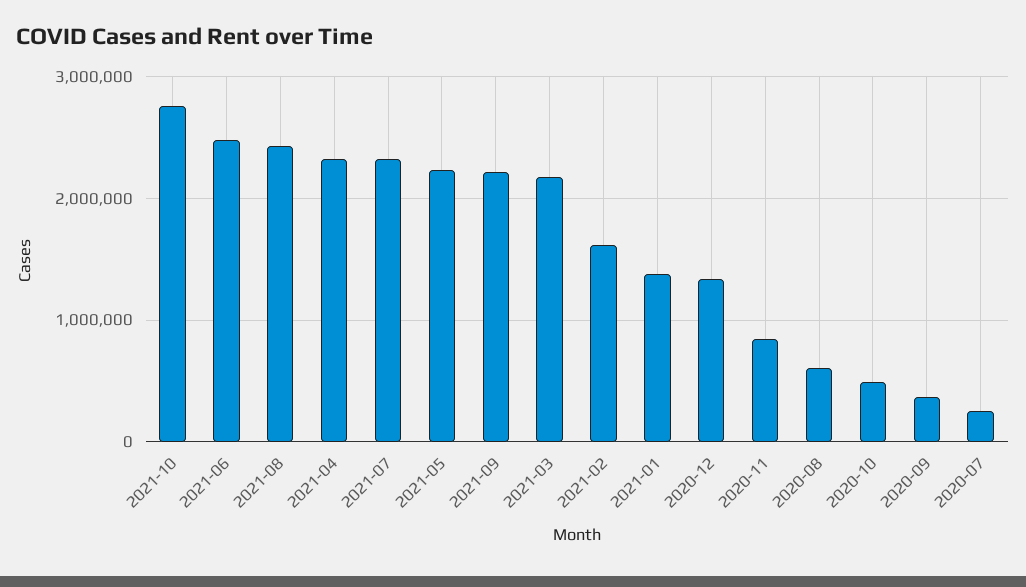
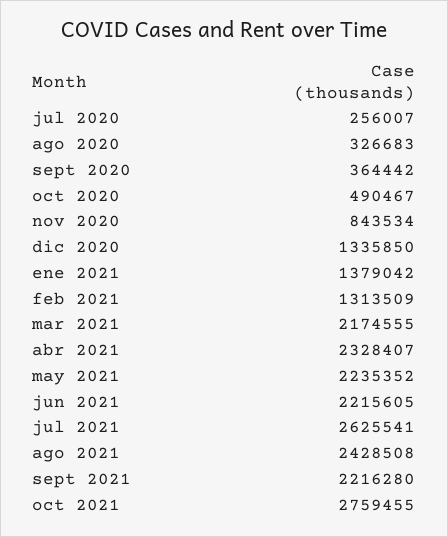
2021-06: 2500000 -> 2215605
2021-07: 2300000 -> 2625541
2021-02: 1600000 -> 1313509
2020-08: 600000 -> 326683

